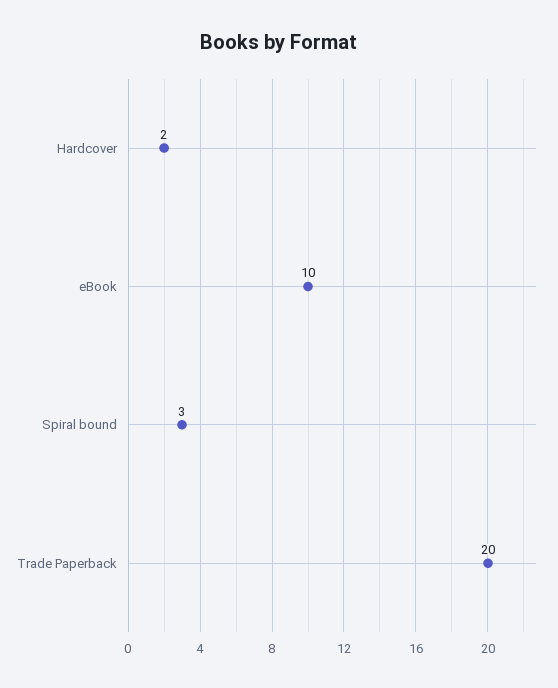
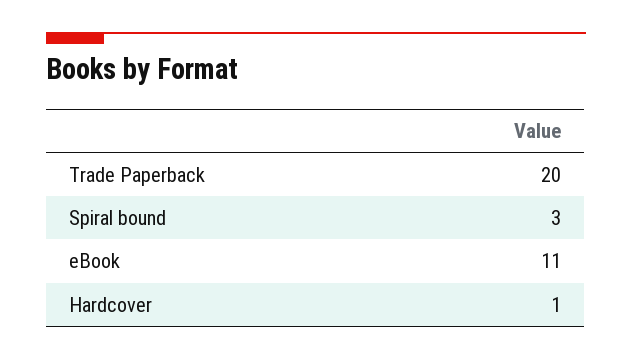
Hardcover: 2 -> 1
eBook: 10 -> 11

